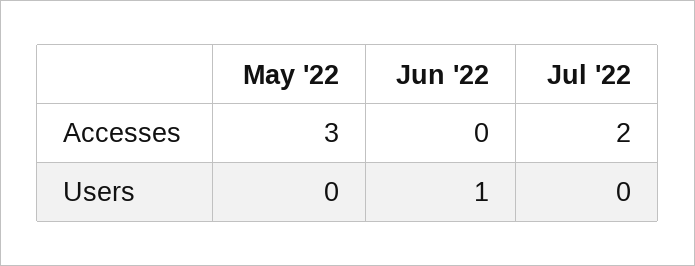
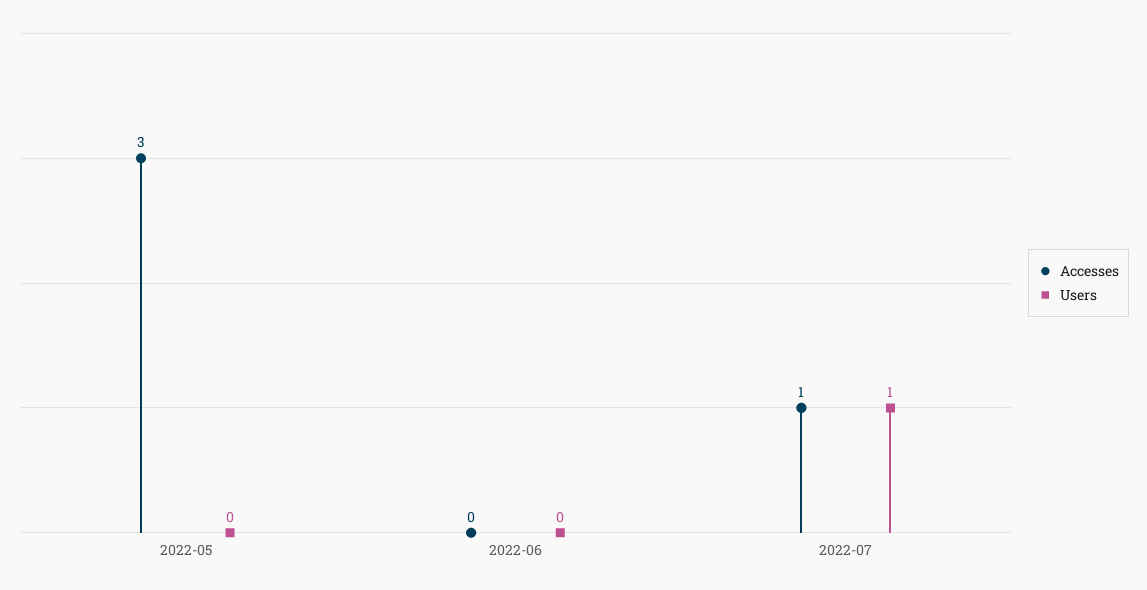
Accesses, Jul '22: 2 -> 1
Users, Jun '22: 1 -> 0
Users, Jul '22: 0 -> 1

